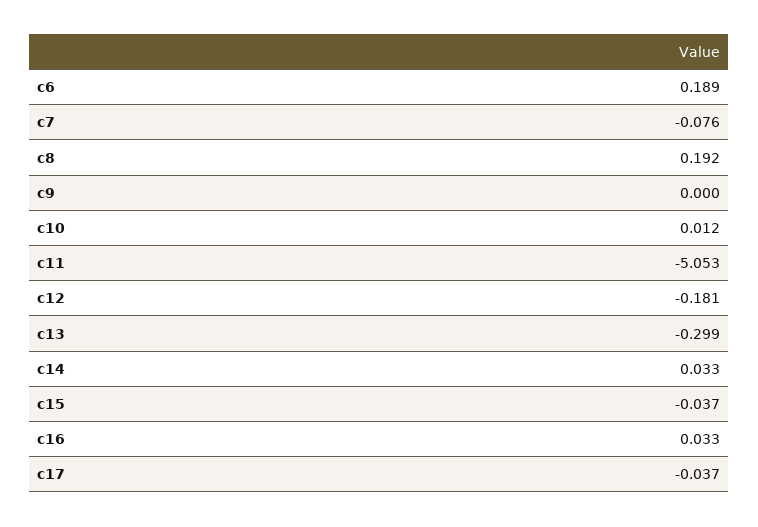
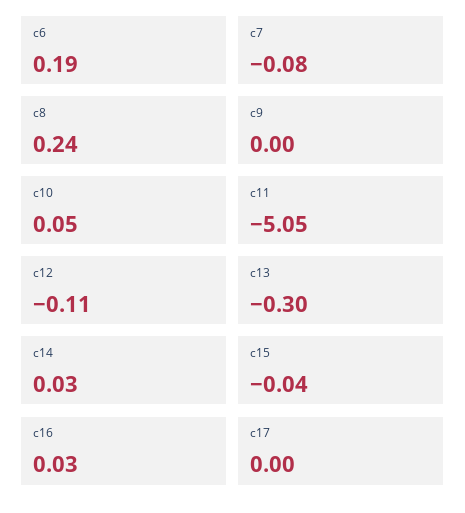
c8: 0.192 -> 0.24
c10: 0.012 -> 0.05
c12: -0.181 -> -0.11
c17: -0.037 -> 0

